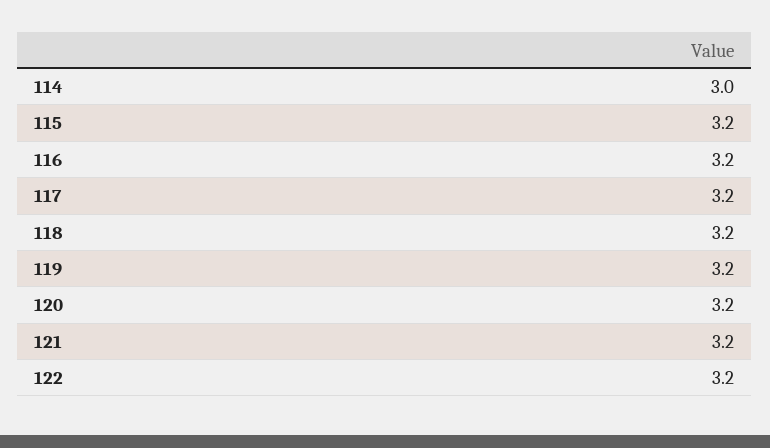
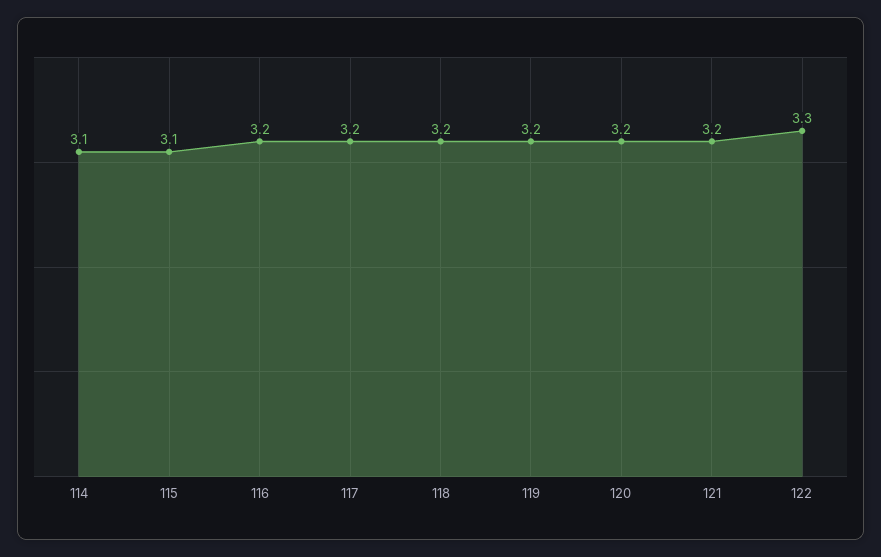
114: 3 -> 3.1
115: 3.2 -> 3.1
122: 3.2 -> 3.3

